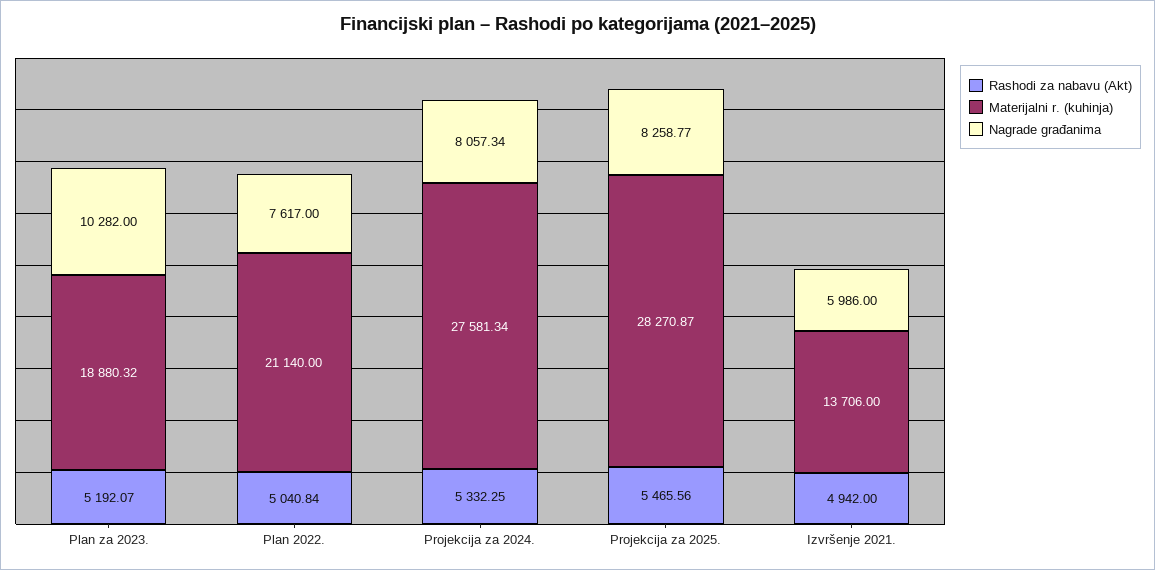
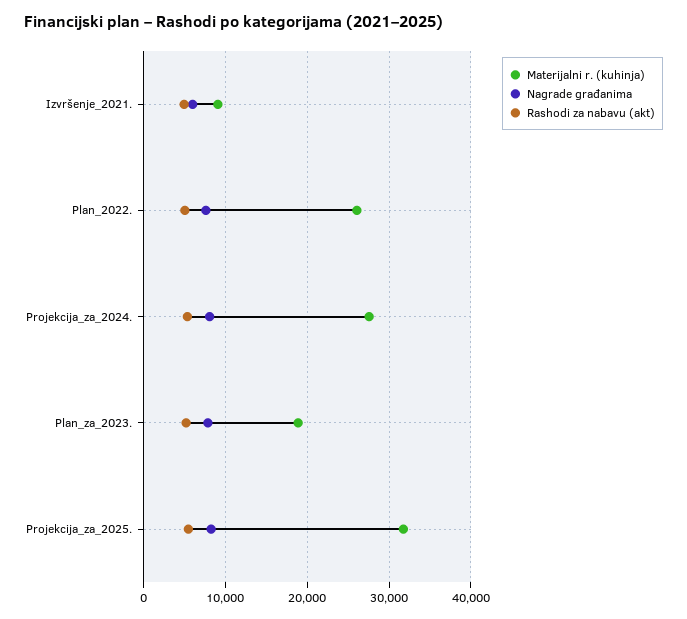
Nagrade građanima, Plan za 2023.: 10282 -> 8000
Materijalni r. (kuhinja), Plan 2022.: 21140 -> 26000
Materijalni r. (kuhinja), Projekcija za 2025.: 28270.87 -> 32000
Materijalni r. (kuhinja), Izvršenje 2021.: 13706 -> 9000

